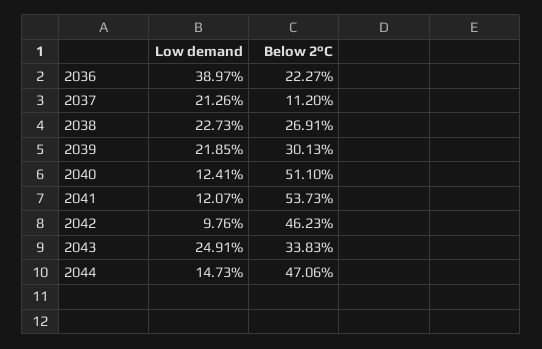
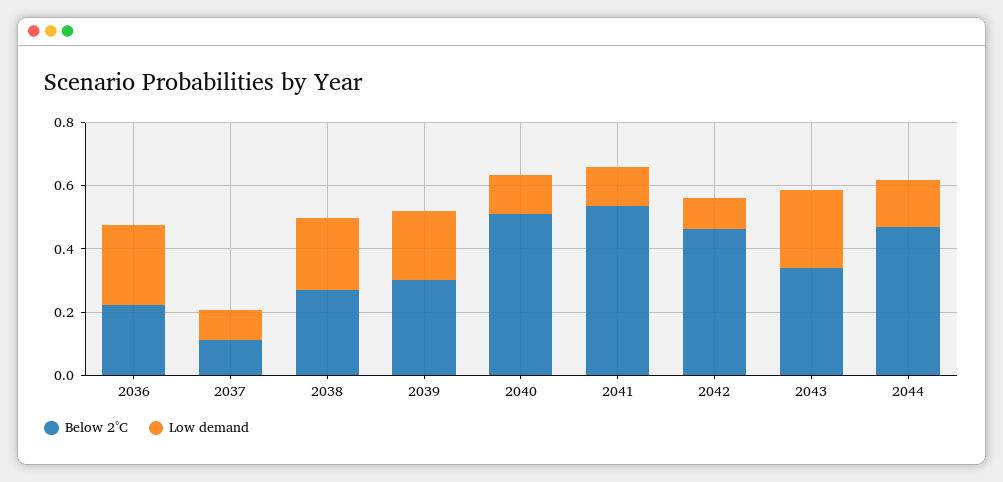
Low demand, 2036: 0.3897 -> 0.25
Low demand, 2037: 0.2126 -> 0.1

